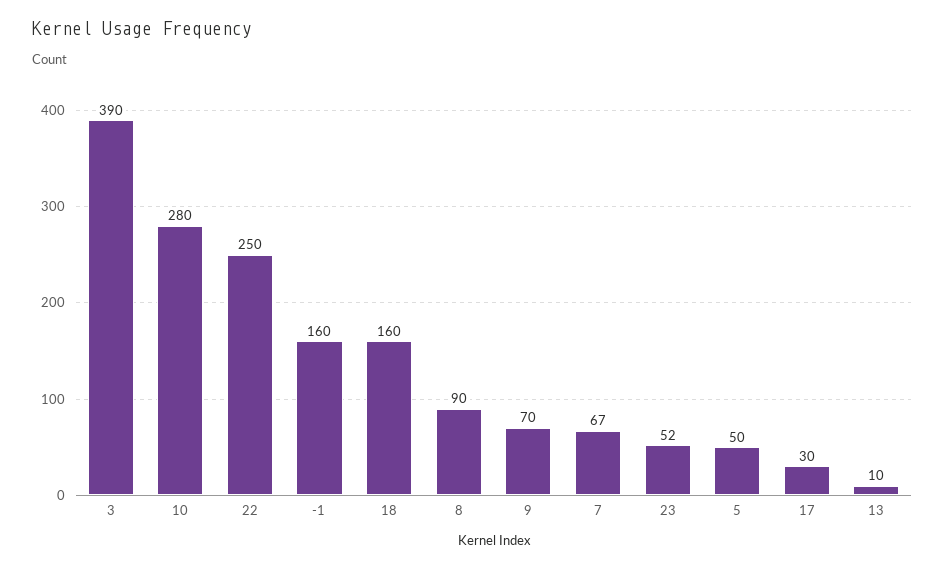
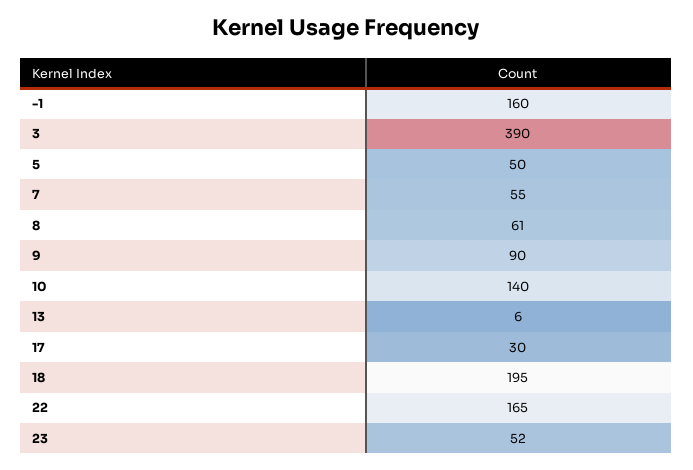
10: 280 -> 140
22: 250 -> 165
18: 160 -> 195
8: 90 -> 61
9: 70 -> 90
7: 67 -> 55
13: 10 -> 6

